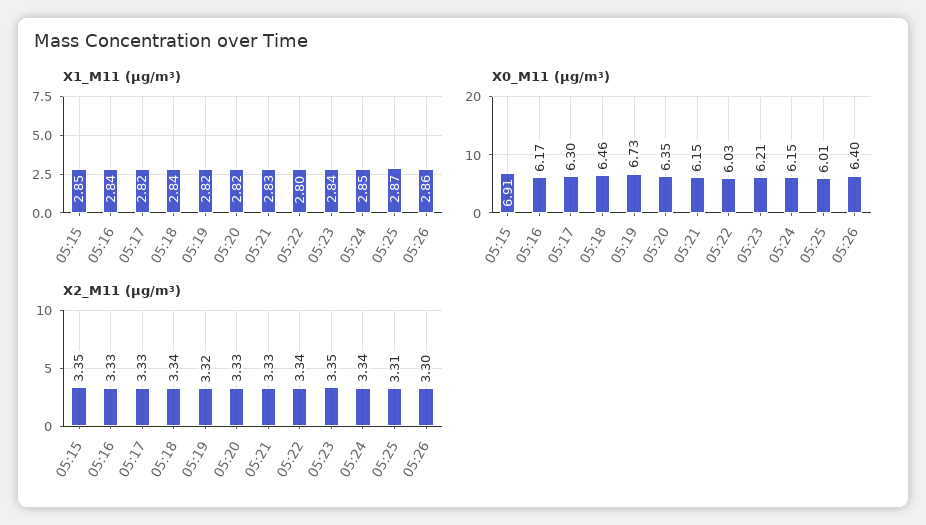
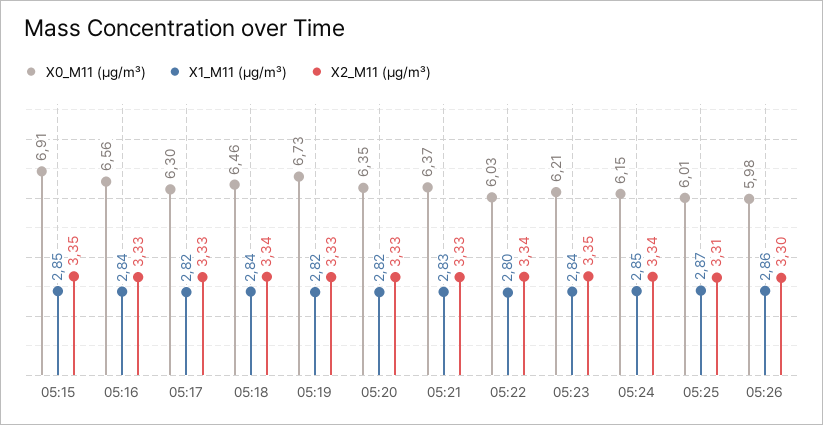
X0_M11 (μg/m³), 05:16: 6.17 -> 6.56
X0_M11 (μg/m³), 05:21: 6.15 -> 6.37
X0_M11 (μg/m³), 05:26: 6.4 -> 5.98
X2_M11 (μg/m³), 05:19: 3.32 -> 3.33

